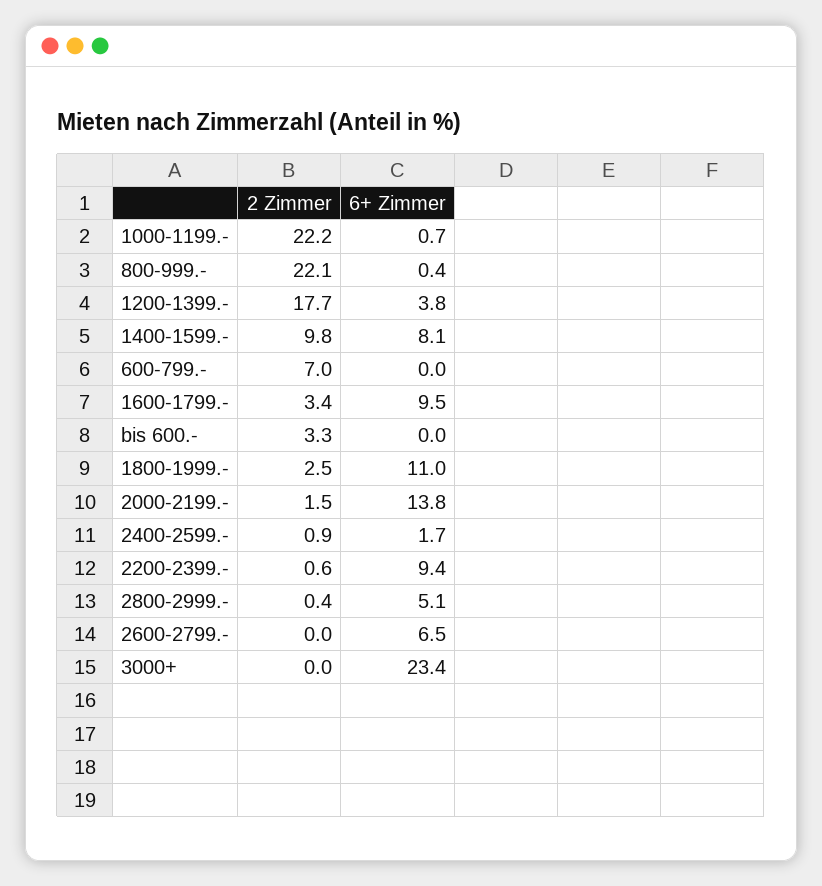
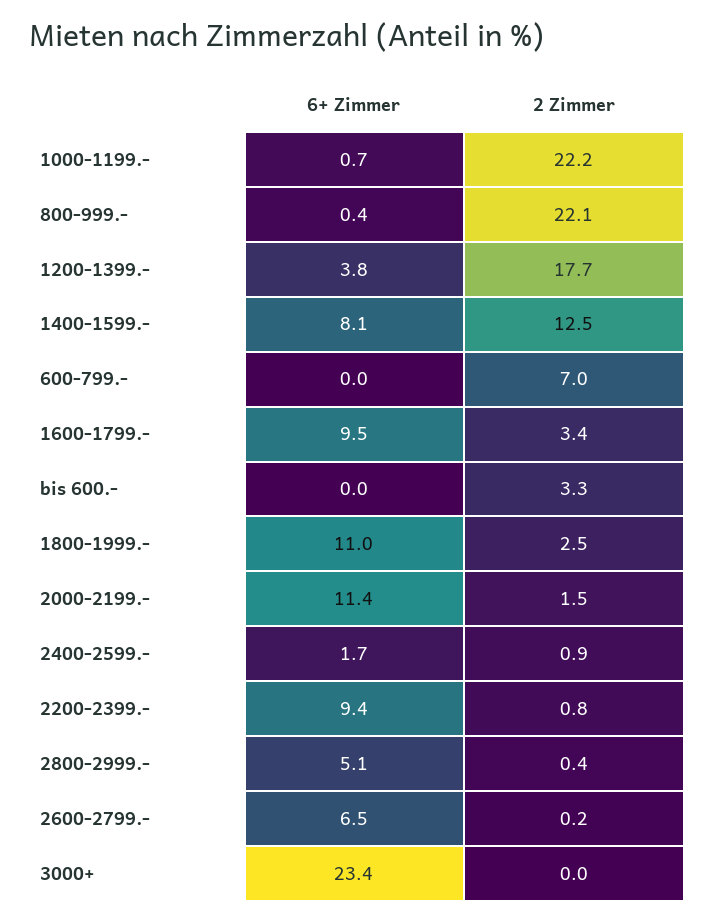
2 Zimmer, 1400-1599.-: 9.8 -> 12.5
6+ Zimmer, 2000-2199.-: 13.8 -> 11.4
2 Zimmer, 2200-2399.-: 0.6 -> 0.8
2 Zimmer, 2600-2799.-: 0 -> 0.2

